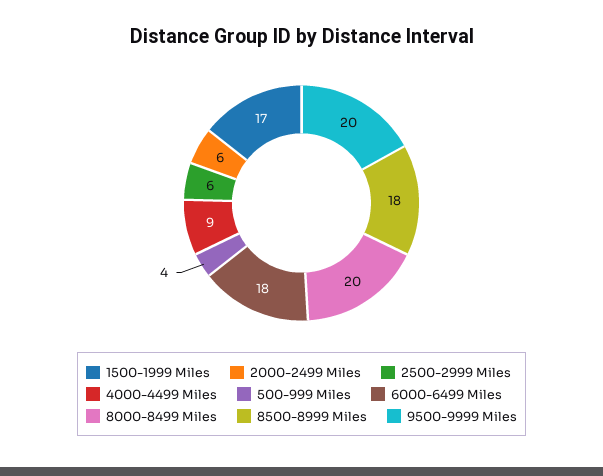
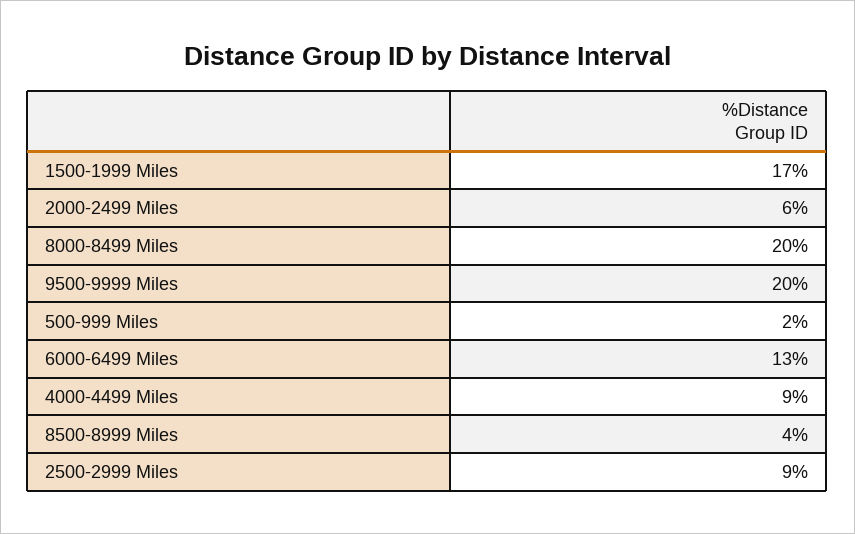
2500-2999 Miles: 6 -> 9
500-999 Miles: 4 -> 2
6000-6499 Miles: 18 -> 13
8500-8999 Miles: 18 -> 4

